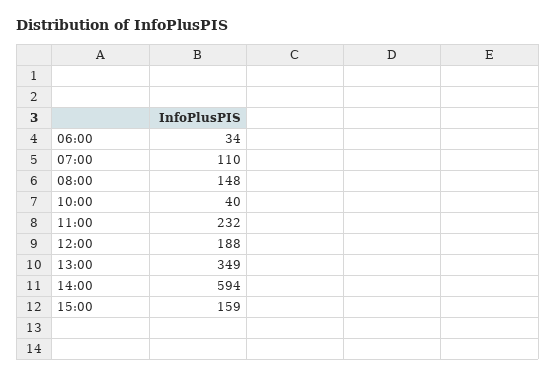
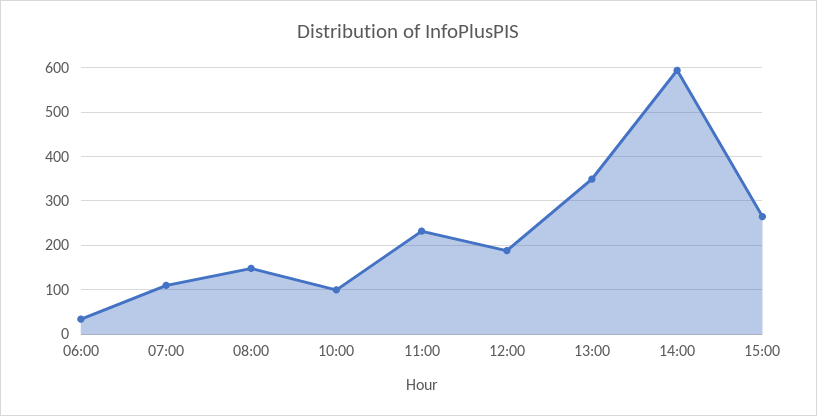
10:00: 40 -> 100
15:00: 159 -> 260

